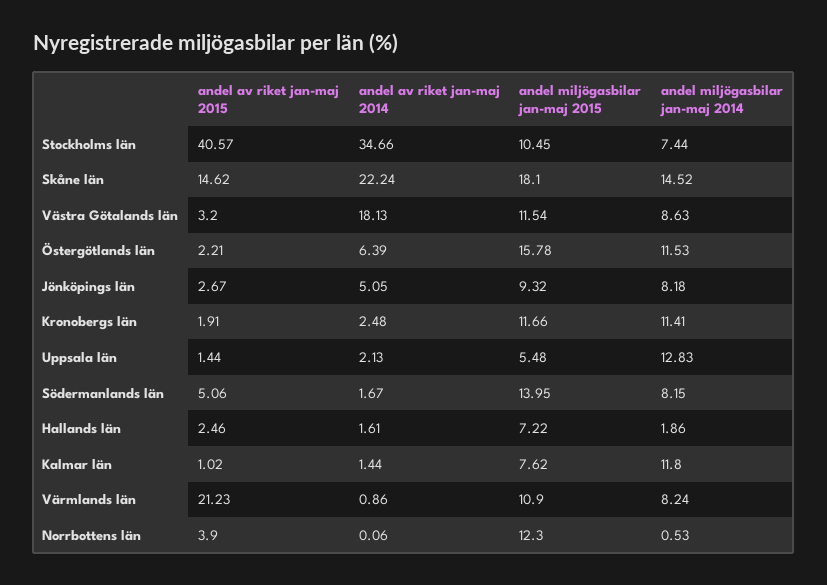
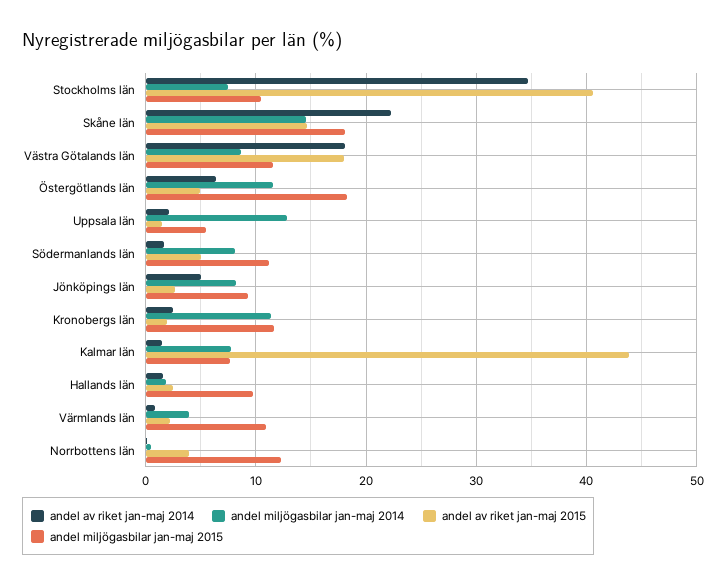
andel av riket jan-maj 2015, Västra Götalands län: 3.2 -> 18
andel av riket jan-maj 2015, Östergötlands län: 2.21 -> 5
andel miljögasbilar jan-maj 2015, Östergötlands län: 15.78 -> 18
andel miljögasbilar jan-maj 2015, Södermanlands län: 13.95 -> 11
andel miljögasbilar jan-maj 2015, Hallands län: 7.22 -> 10
andel av riket jan-maj 2015, Kalmar län: 1.02 -> 44
andel miljögasbilar jan-maj 2014, Kalmar län: 11.8 -> 8
andel av riket jan-maj 2015, Värmlands län: 21.23 -> 2
andel miljögasbilar jan-maj 2014, Värmlands län: 8.24 -> 4

